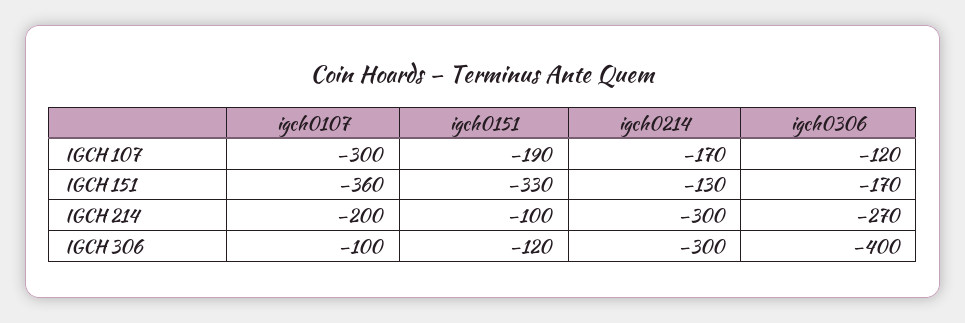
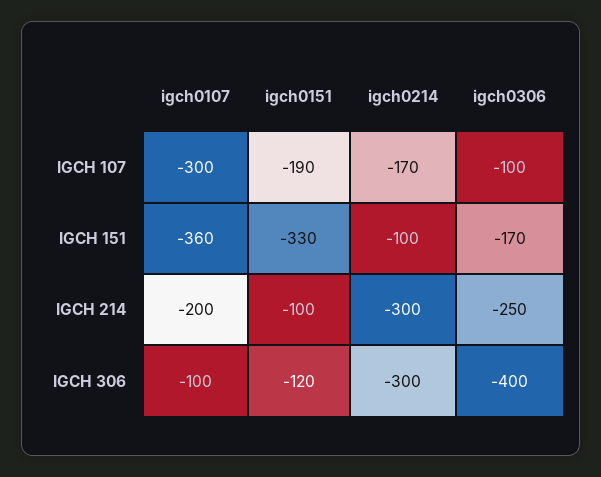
igch0306, IGCH 107: -120 -> -100
igch0214, IGCH 151: -130 -> -100
igch0306, IGCH 214: -270 -> -250

